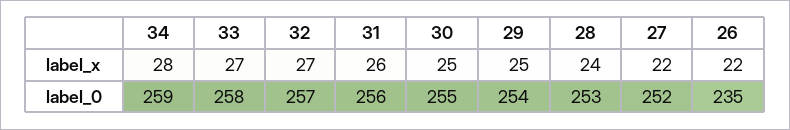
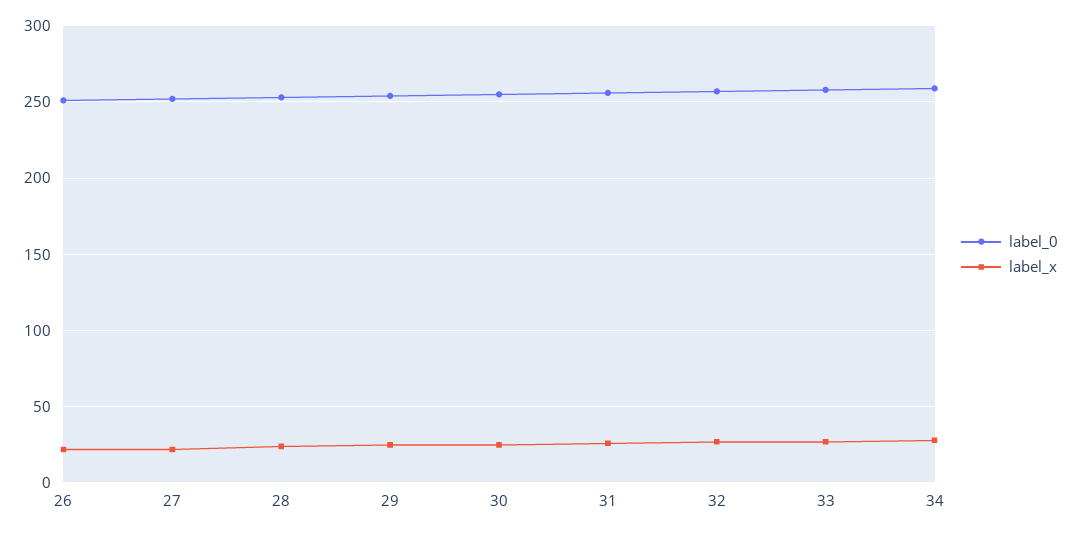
label_0, 26: 235 -> 250

